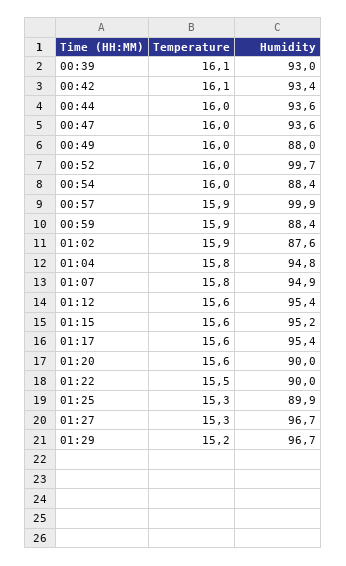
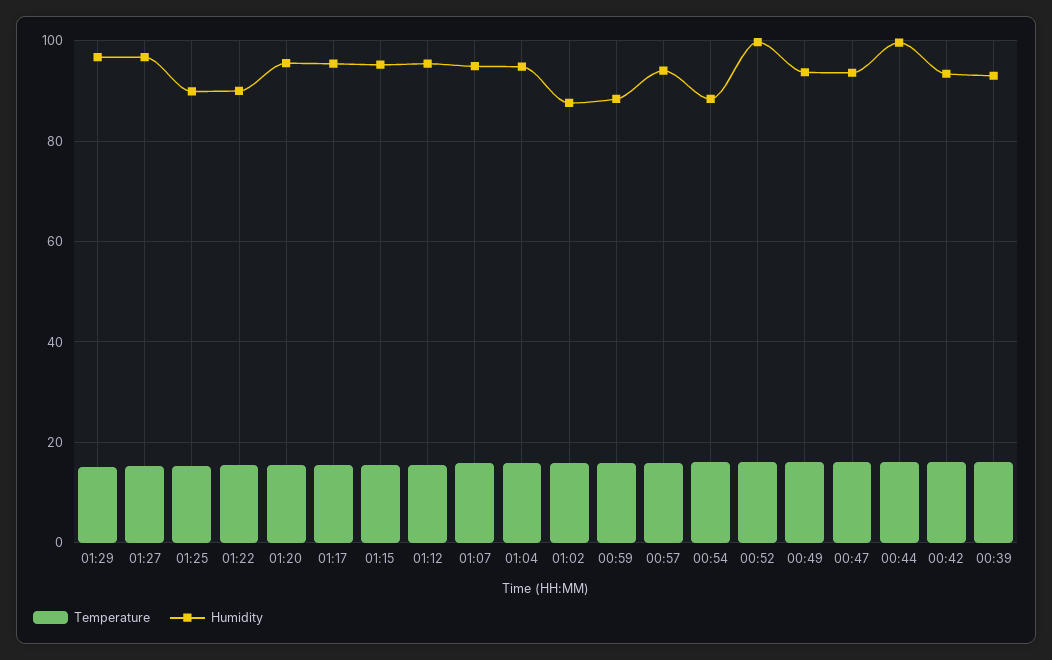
Humidity, 00:44: 93.6 -> 100
Humidity, 00:49: 88 -> 94
Humidity, 00:57: 99.9 -> 94
Humidity, 01:20: 90 -> 96

